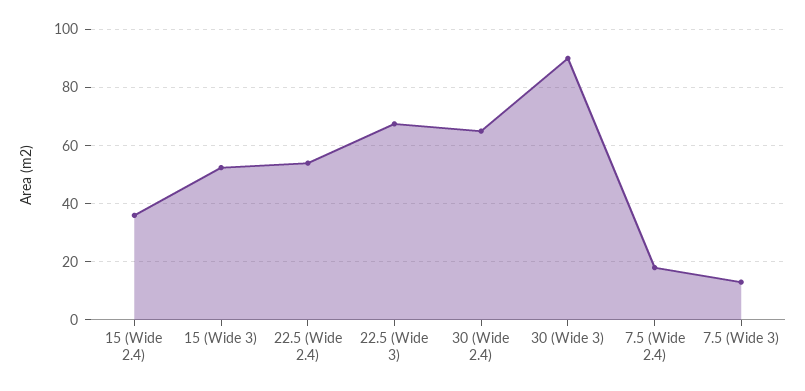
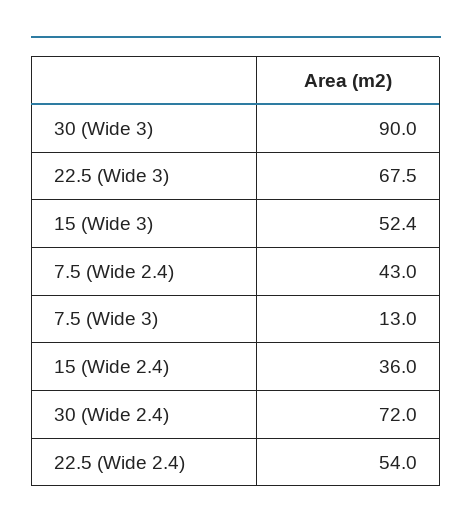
30 (Wide 2.4): 65 -> 72
7.5 (Wide 2.4): 17.5 -> 43

